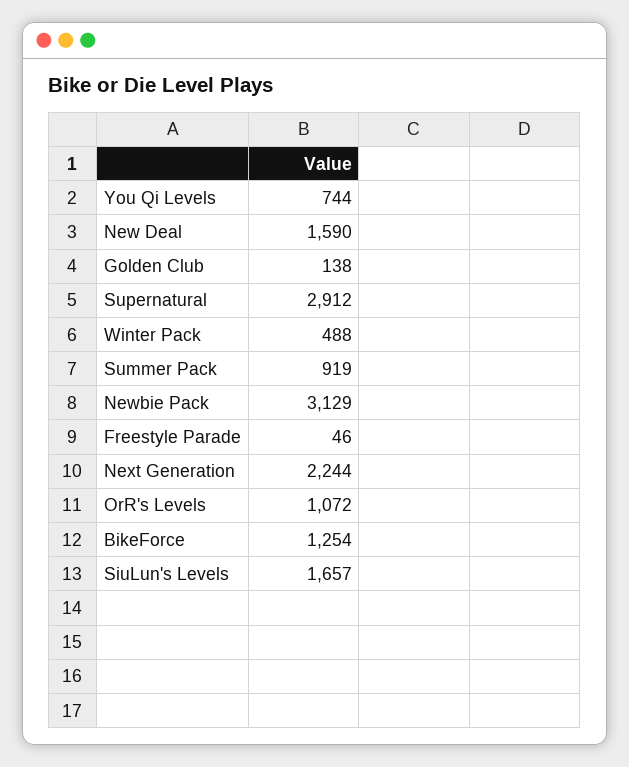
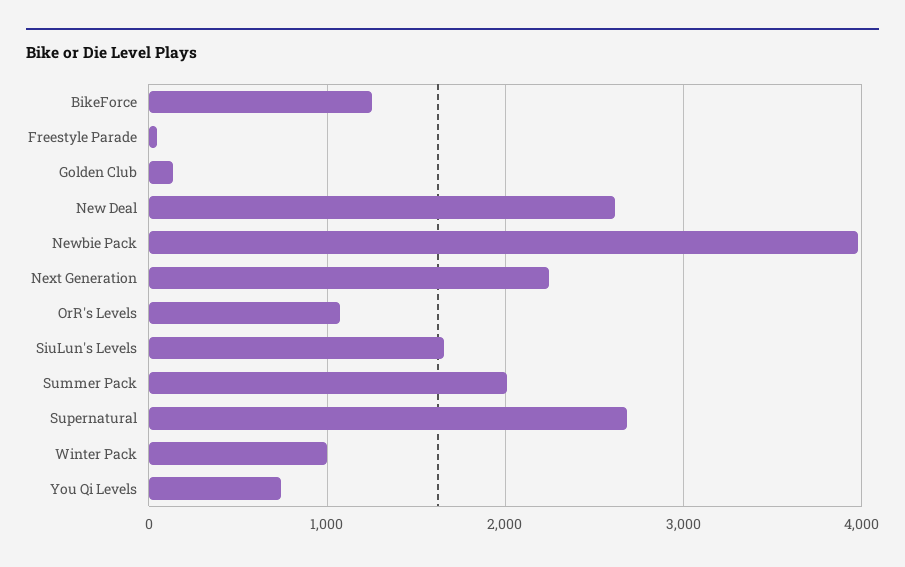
New Deal: 1590 -> 2600
Supernatural: 2912 -> 2700
Winter Pack: 488 -> 1000
Summer Pack: 919 -> 2000
Newbie Pack: 3129 -> 4000

